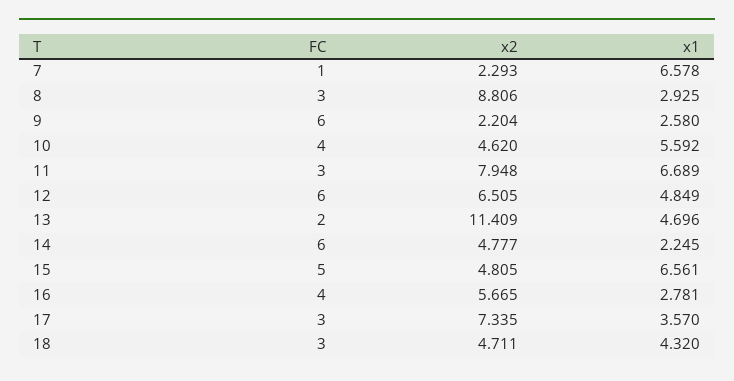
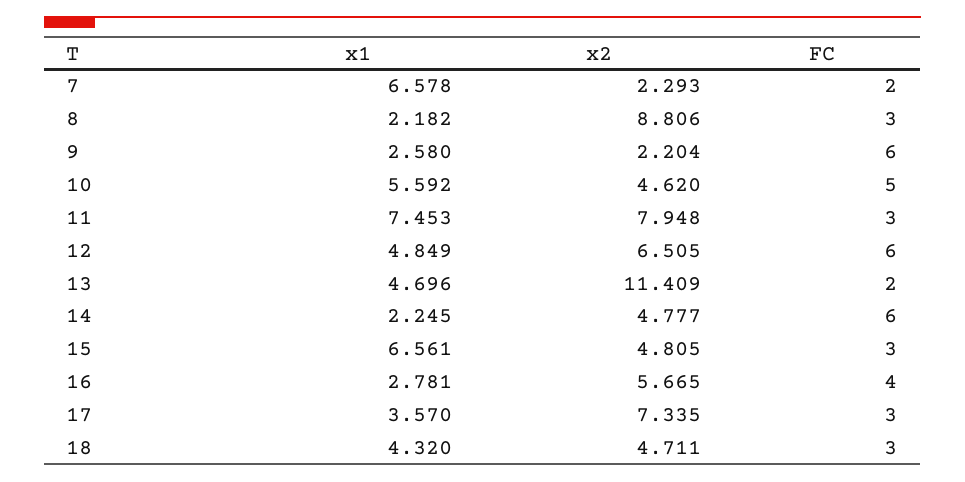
FC, 7: 1 -> 2
x1, 8: 2.925 -> 2.182
FC, 10: 4 -> 5
x1, 11: 6.689 -> 7.453
FC, 15: 5 -> 3

